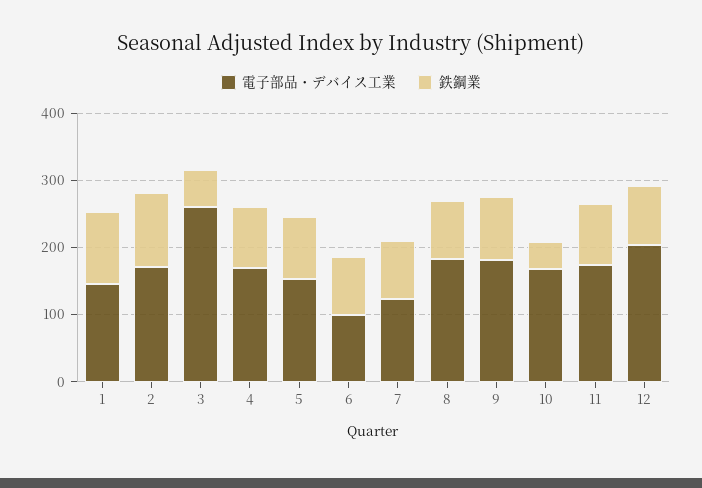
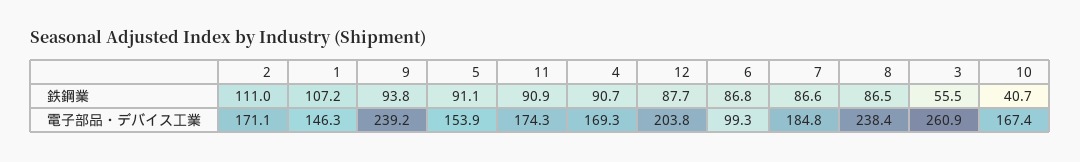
電子部品・デバイス工業, 7: 120 -> 184.8
電子部品・デバイス工業, 8: 180 -> 238.4
電子部品・デバイス工業, 9: 180 -> 239.2

